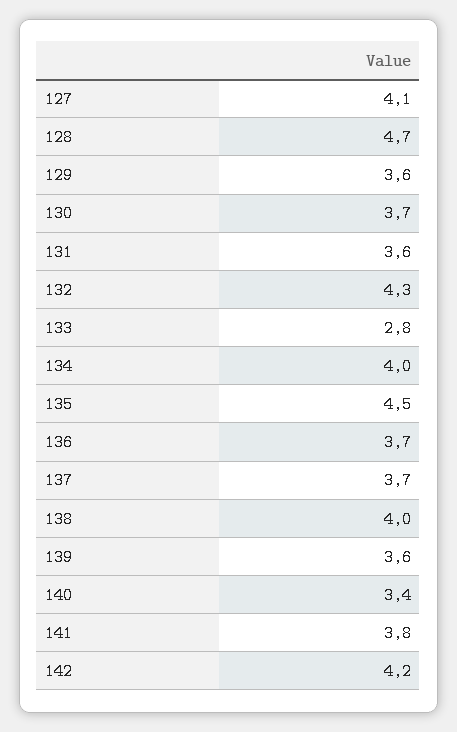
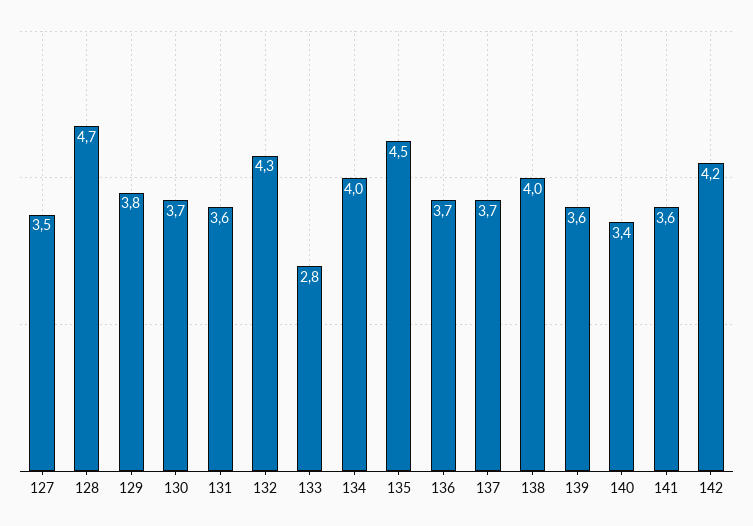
127: 4.1 -> 3.5
129: 3.6 -> 3.8
141: 3.8 -> 3.6

